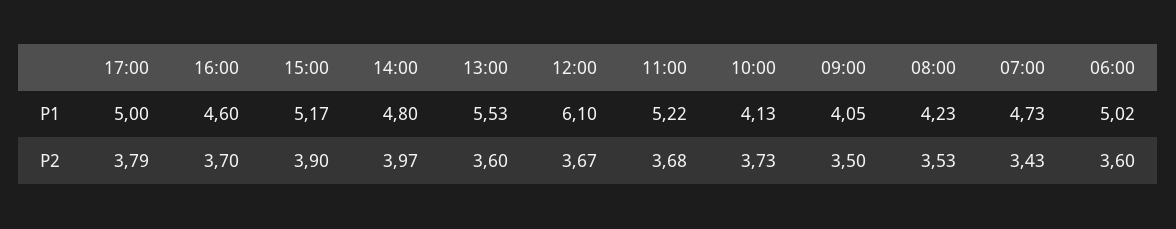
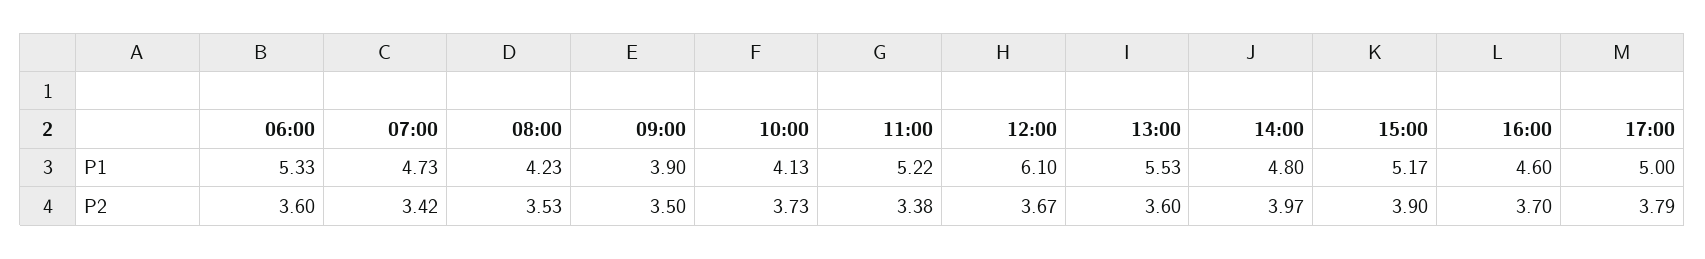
09:00, P1: 4.05 -> 3.9
06:00, P1: 5.02 -> 5.33
11:00, P2: 3.68 -> 3.38
07:00, P2: 3.43 -> 3.42

